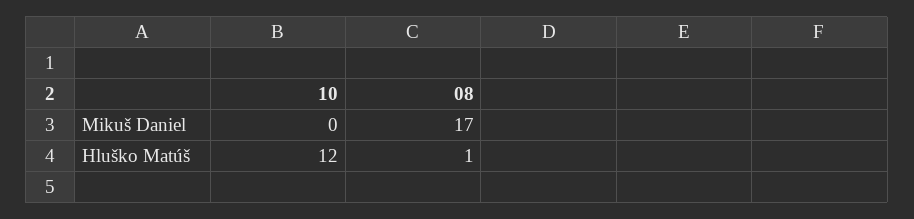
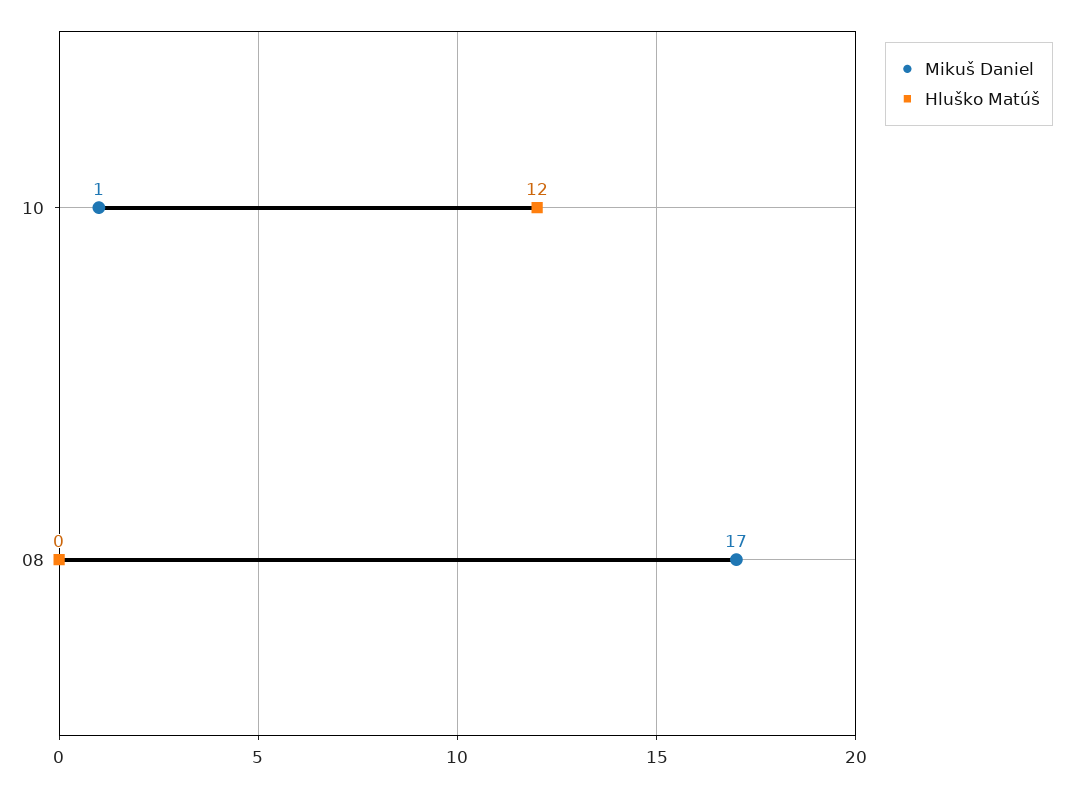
Mikuš Daniel, 10: 0 -> 1
Hluško Matúš, 08: 1 -> 0

